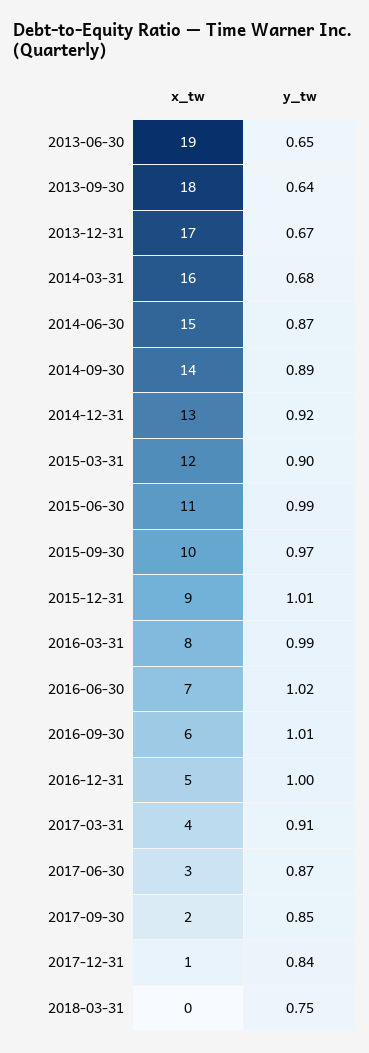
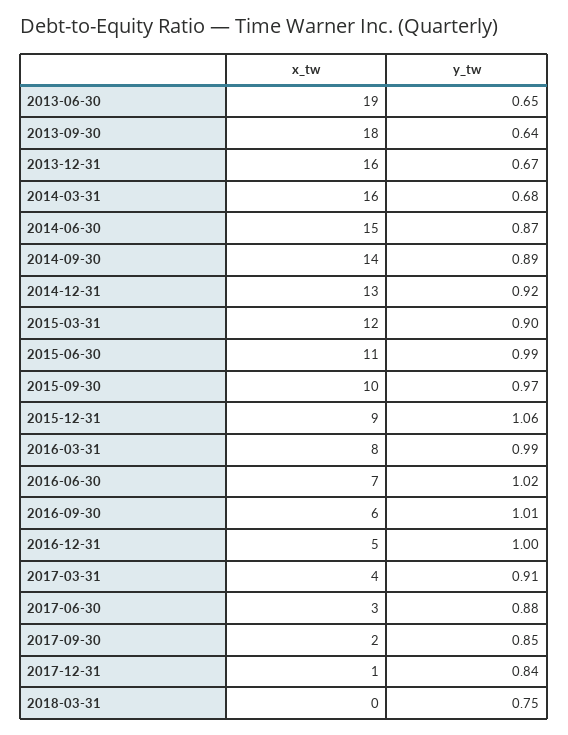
x_tw, 2013-12-31: 17 -> 16
y_tw, 2015-12-31: 1.01 -> 1.06
y_tw, 2017-06-30: 0.87 -> 0.88

